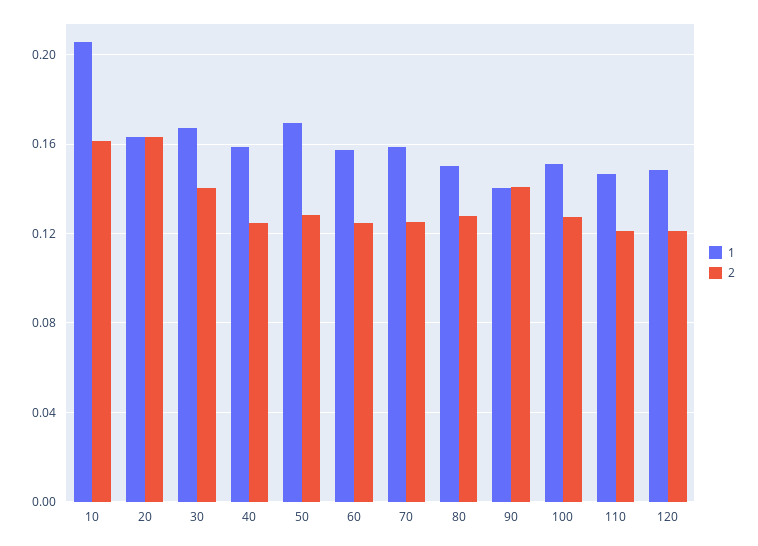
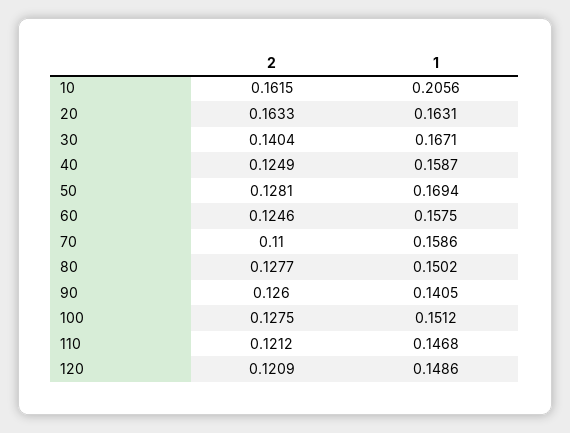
2, 70: 0.125 -> 0.11
2, 90: 0.14 -> 0.126

